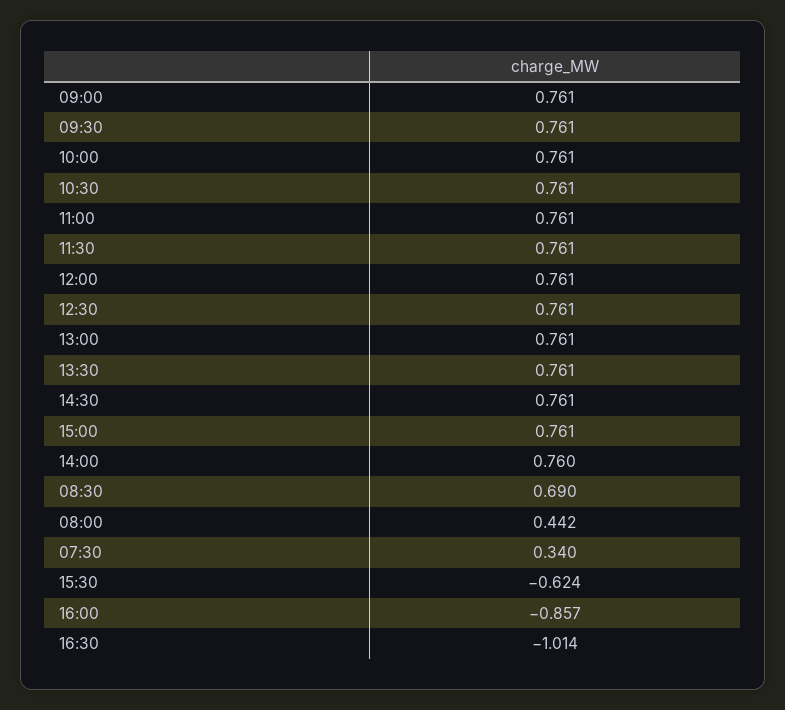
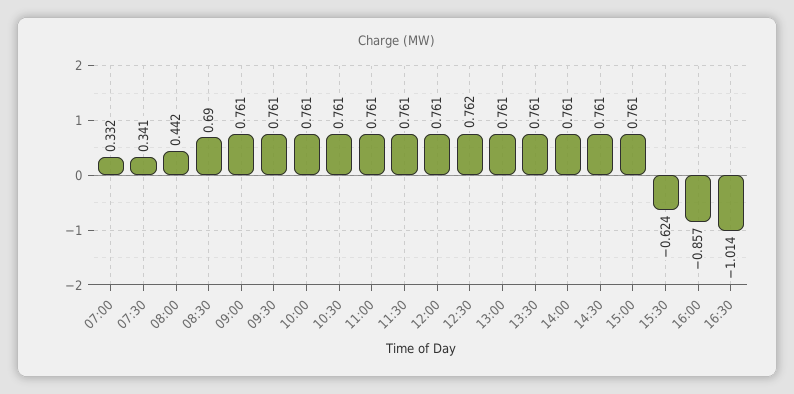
12:30: 0.761 -> 0.762
14:00: 0.76 -> 0.761
07:30: 0.34 -> 0.341
07:00: none -> 0.332

